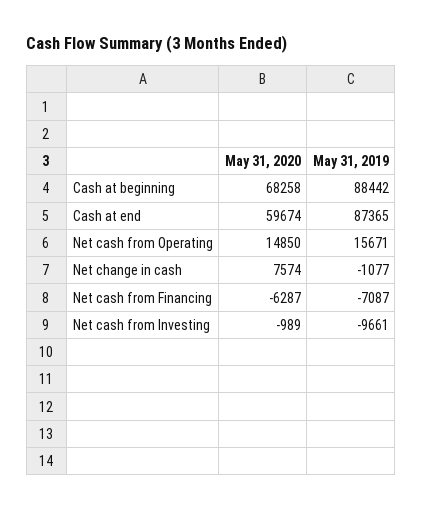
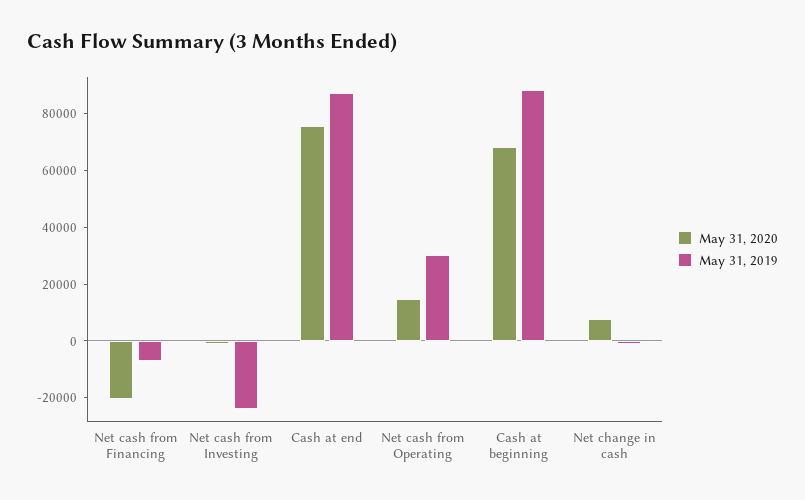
May 31, 2020, Cash at end: 59674 -> 75000
May 31, 2019, Net cash from Operating: 15671 -> 30000
May 31, 2020, Net cash from Financing: -6287 -> -20000
May 31, 2019, Net cash from Investing: -9661 -> -25000

